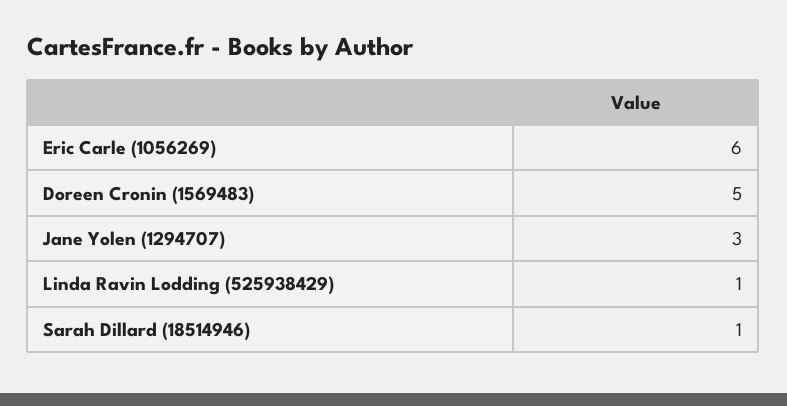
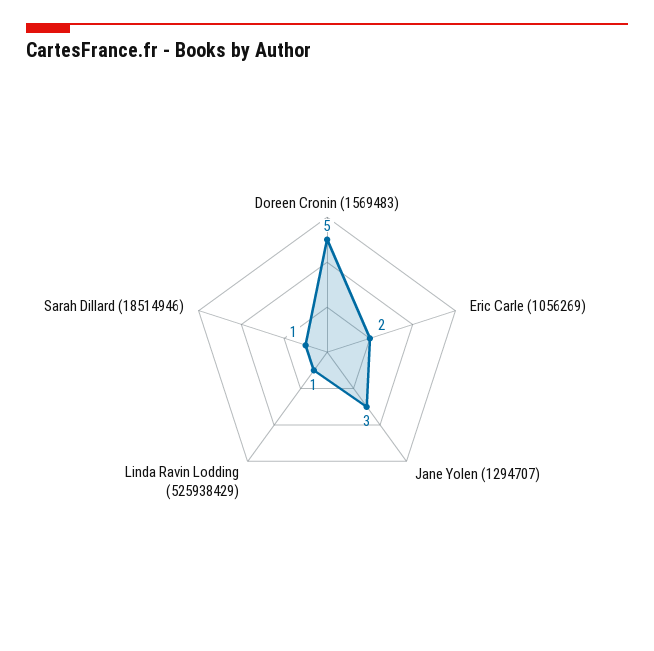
Eric Carle (1056269): 6 -> 2

